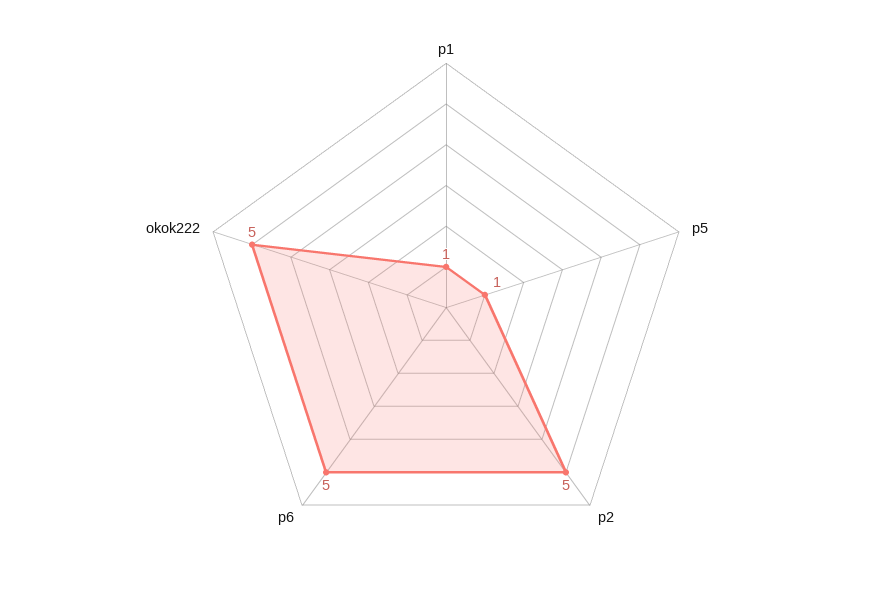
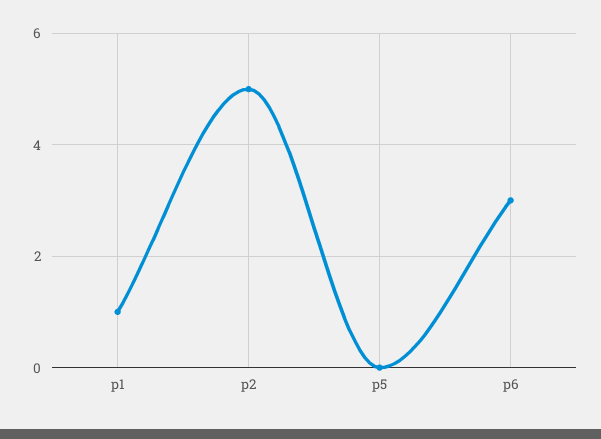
p5: 1 -> 0
p6: 5 -> 3
okok222: 5 -> none

